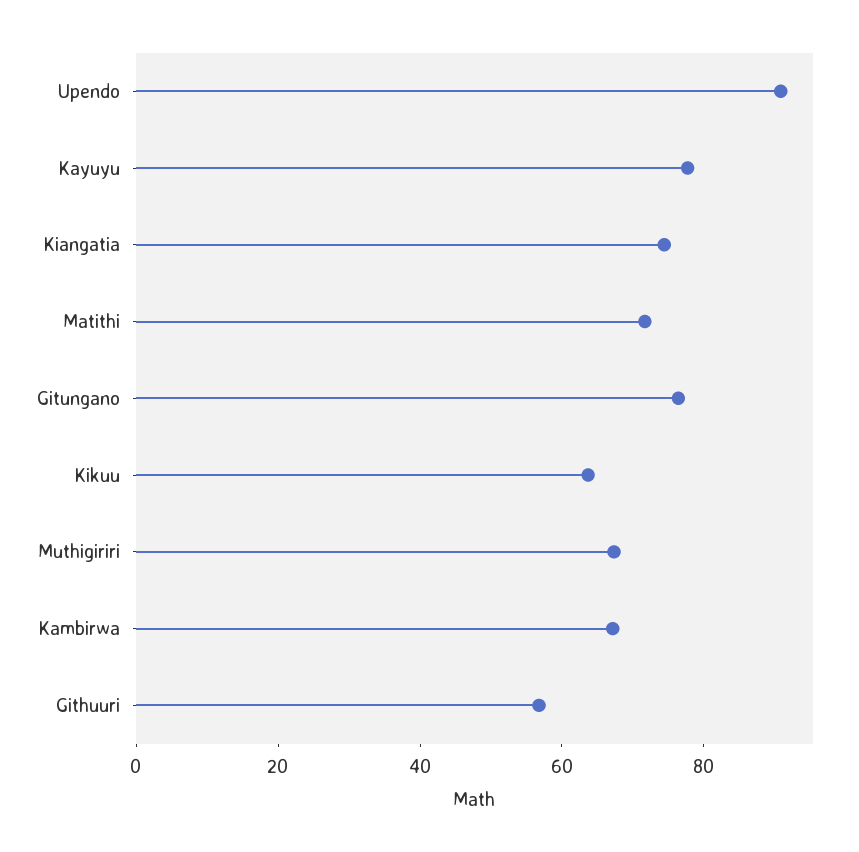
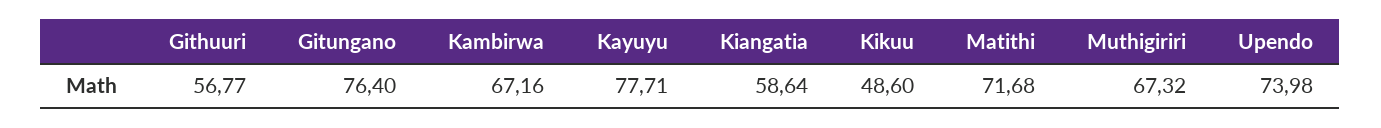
Upendo: 90 -> 73.98
Kiangatia: 75 -> 58.64
Kikuu: 65 -> 48.6

